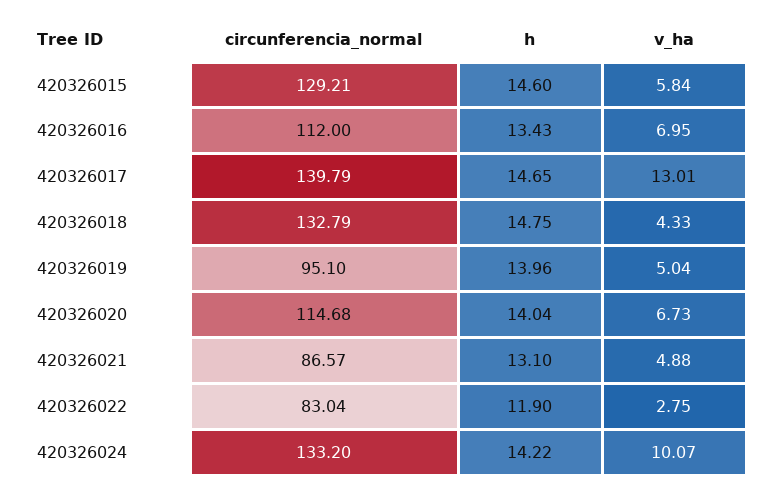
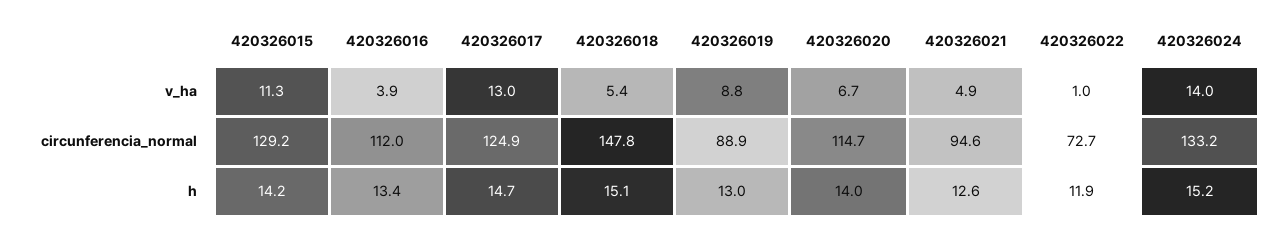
h, 420326015: 14.6 -> 14.2
v_ha, 420326015: 5.84 -> 11.3
v_ha, 420326016: 6.95 -> 3.9
circunferencia_normal, 420326017: 139.79 -> 124.9
circunferencia_normal, 420326018: 132.79 -> 147.8
h, 420326018: 14.75 -> 15.1
v_ha, 420326018: 4.33 -> 5.4
circunferencia_normal, 420326019: 95.1 -> 88.9
h, 420326019: 13.96 -> 13
v_ha, 420326019: 5.04 -> 8.8
circunferencia_normal, 420326021: 86.57 -> 94.6
h, 420326021: 13.1 -> 12.6
circunferencia_normal, 420326022: 83.04 -> 72.7
v_ha, 420326022: 2.75 -> 1
h, 420326024: 14.22 -> 15.2
v_ha, 420326024: 10.07 -> 14

